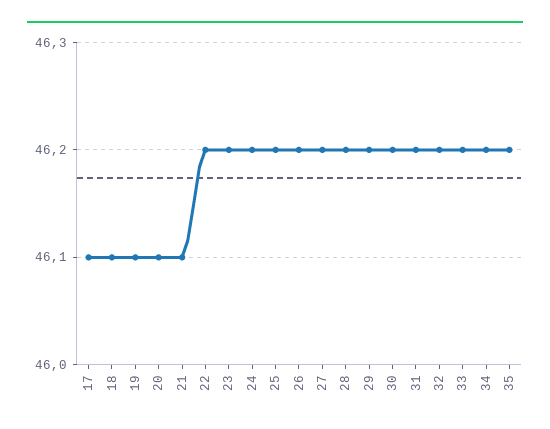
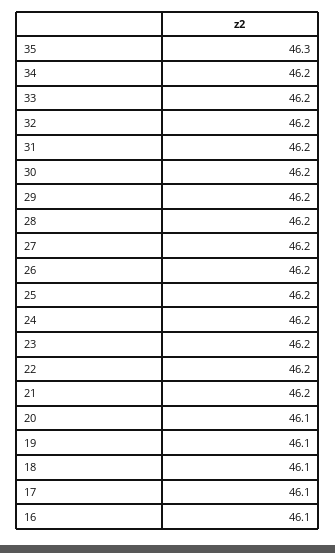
21: 46.1 -> 46.2
35: 46.2 -> 46.3
16: none -> 46.1

